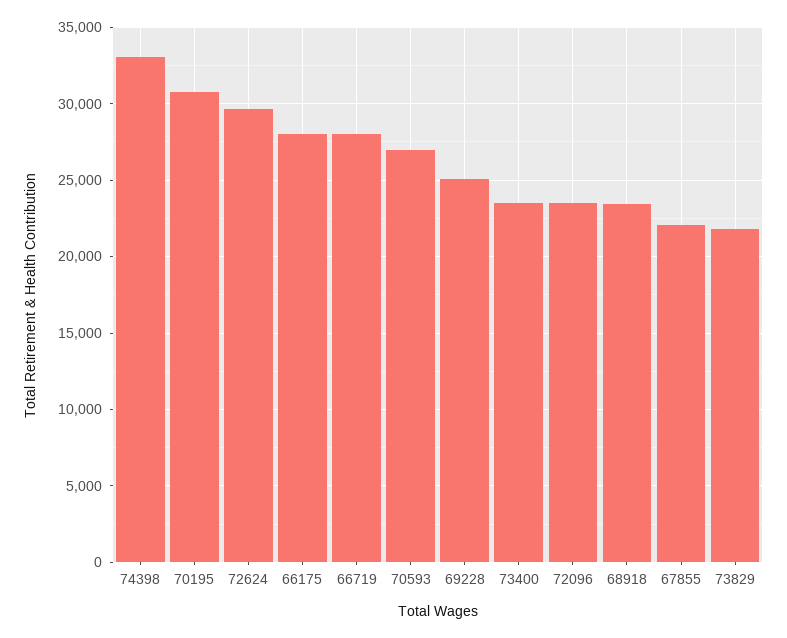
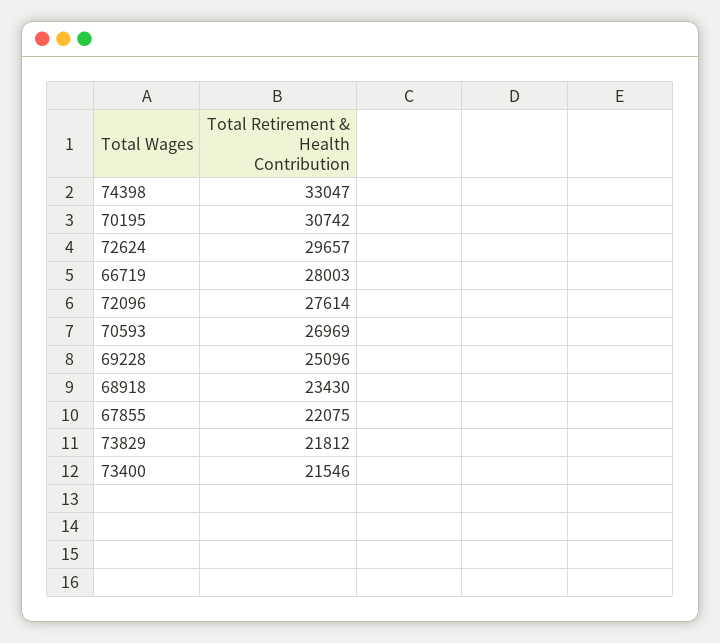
66175: 28000 -> none
73400: 23500 -> 21546
72096: 23500 -> 27614

